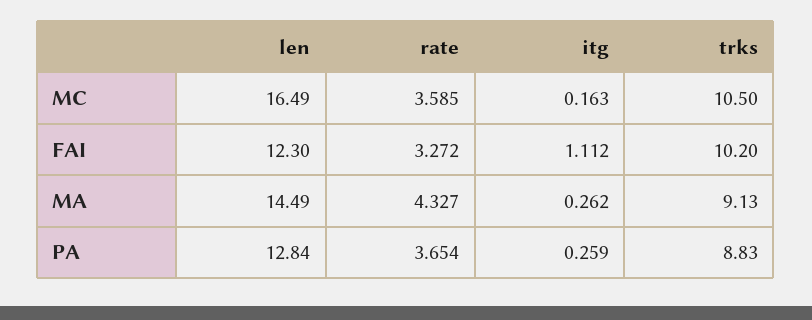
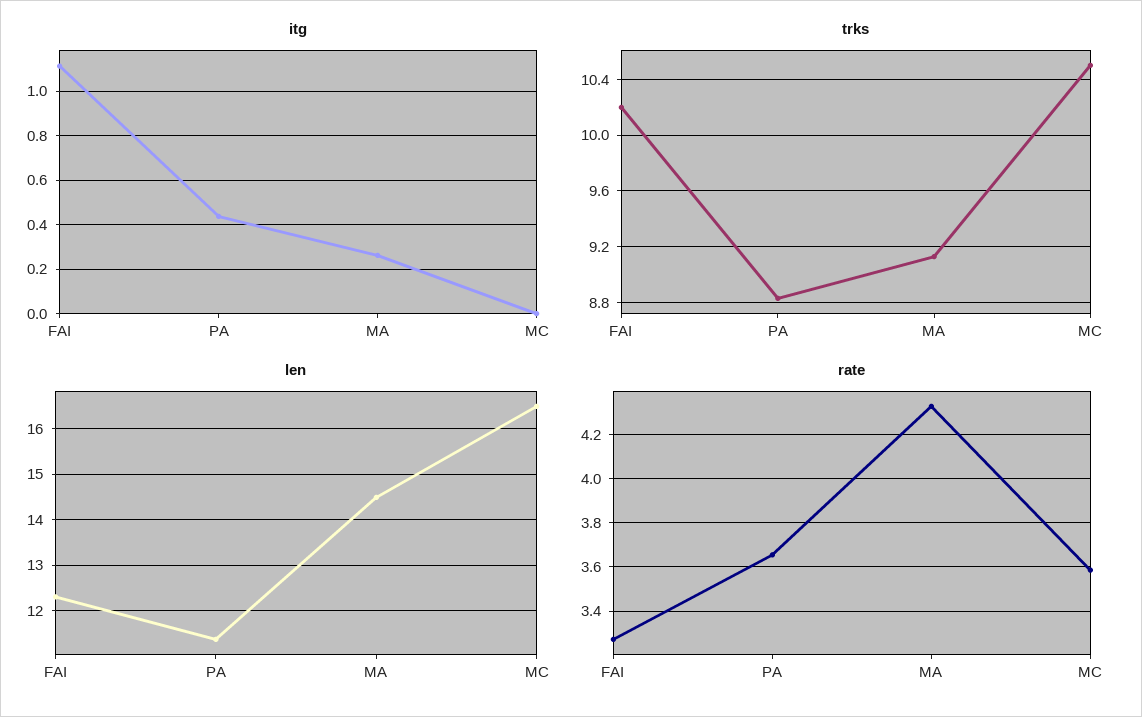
itg, MC: 0.163 -> 0
len, PA: 12.84 -> 11.4
itg, PA: 0.259 -> 0.45

